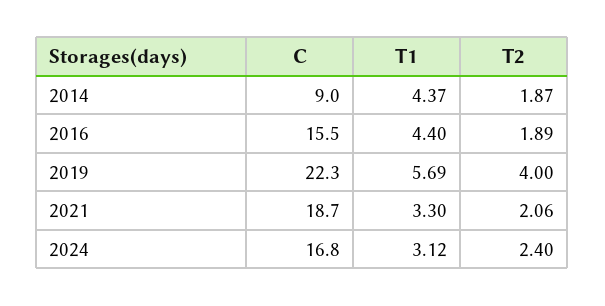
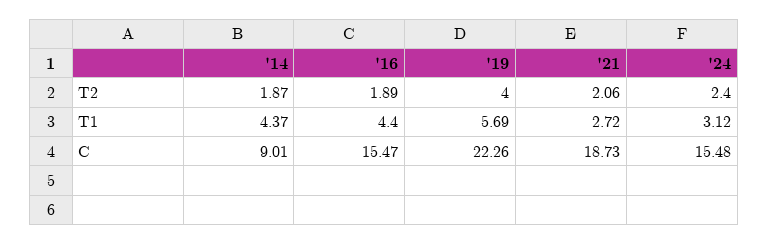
T1, 2021: 3.3 -> 2.72
C, 2024: 16.8 -> 15.48

